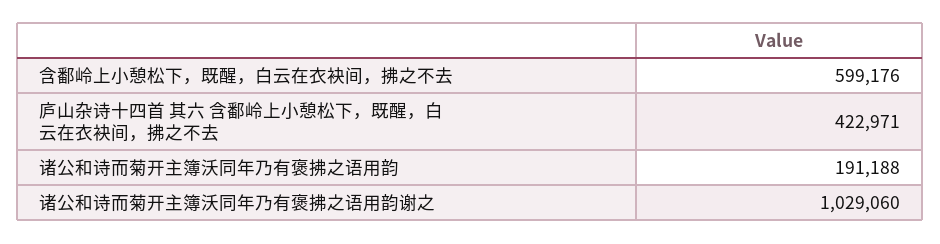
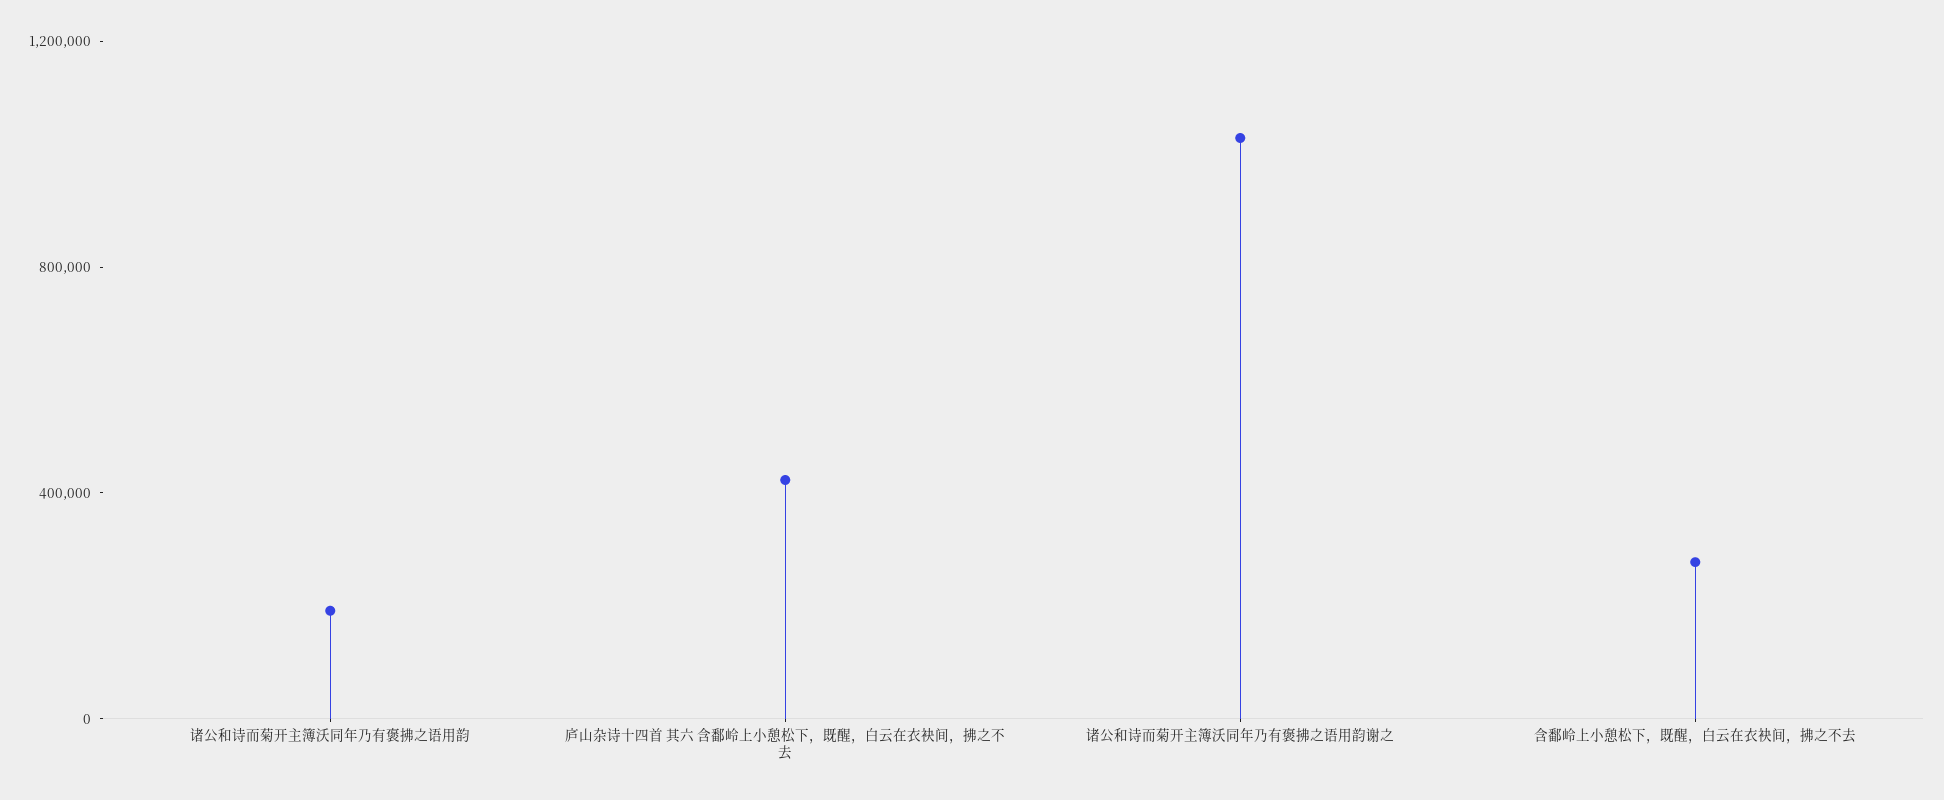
含鄱岭上小憩松下，既醒，白云在衣袂间，拂之不去: 599176 -> 300000

